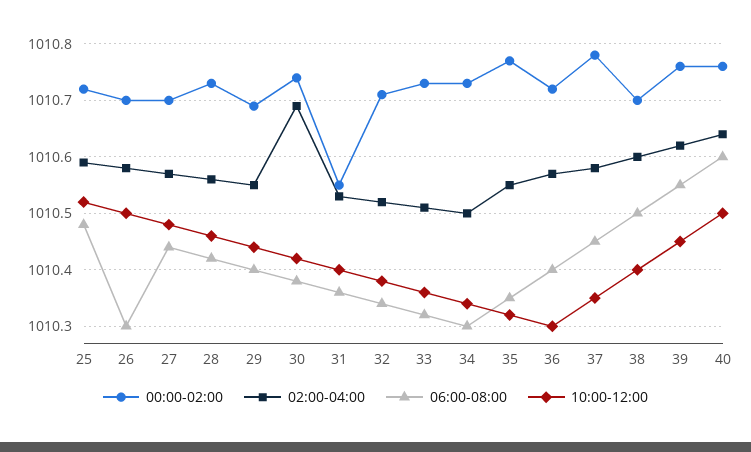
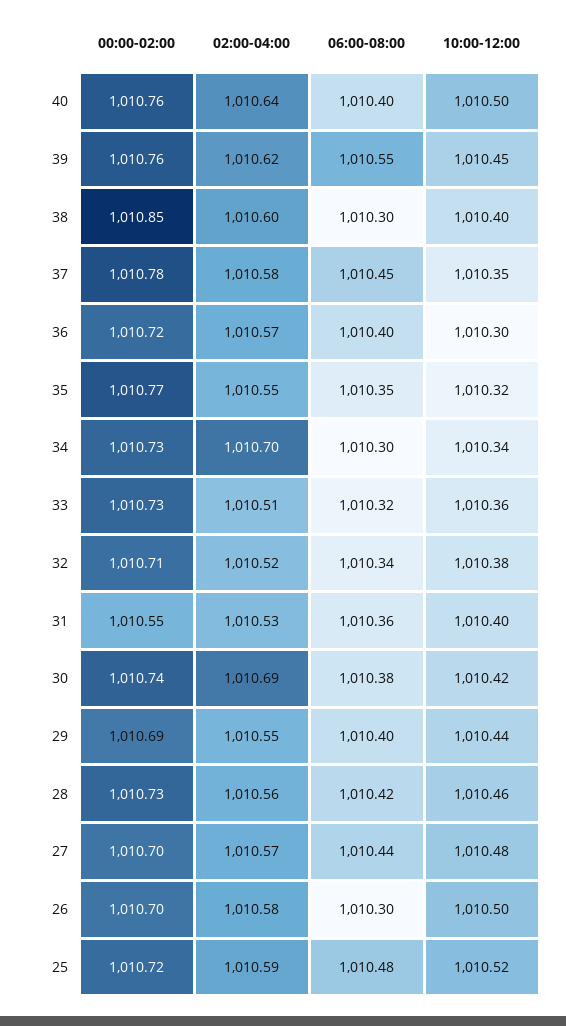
02:00-04:00, 34: 1010.5 -> 1010.7
00:00-02:00, 38: 1010.7 -> 1010.85
06:00-08:00, 38: 1010.5 -> 1010.3
06:00-08:00, 40: 1010.6 -> 1010.4

